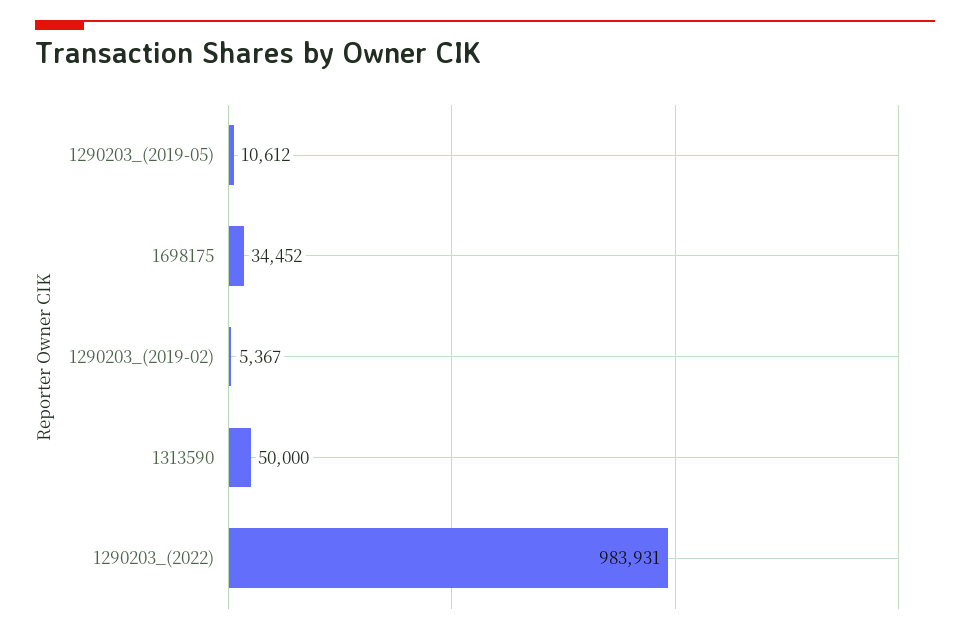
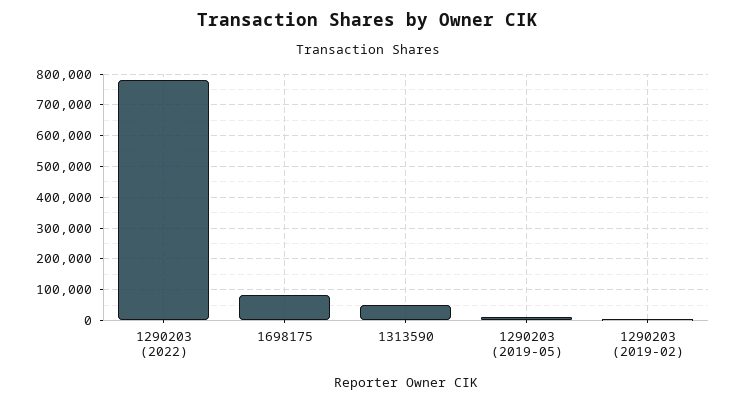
1698175: 34452 -> 80000
1290203_(2022): 983931 -> 780000

